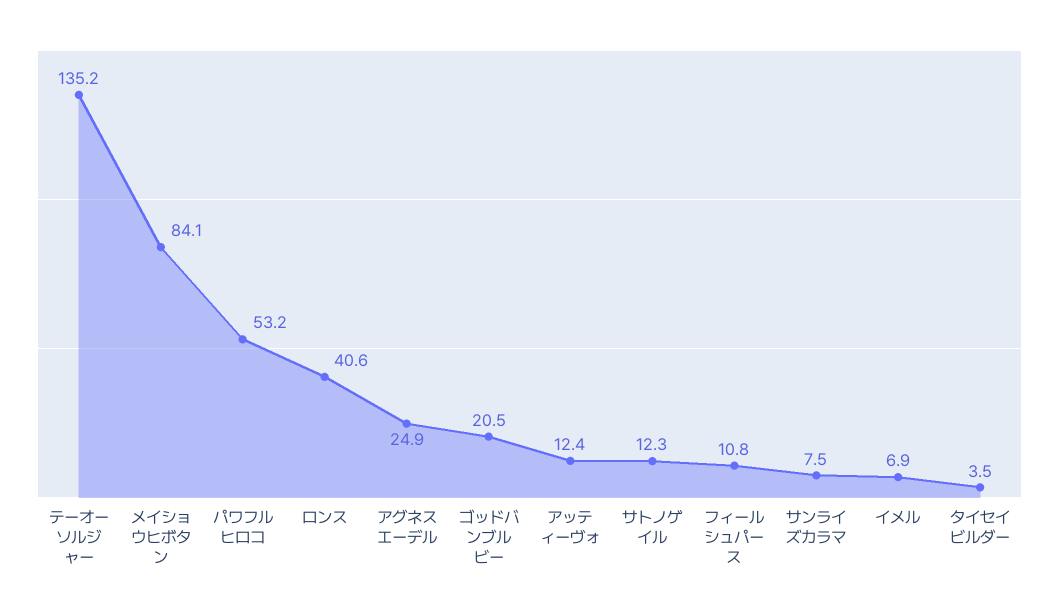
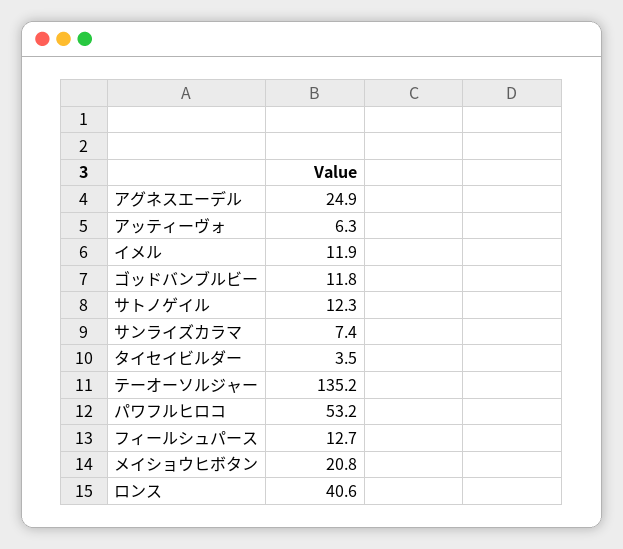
メイショウヒボタン: 84.1 -> 20.8
ゴッドバンブルビー: 20.5 -> 11.8
アッティーヴォ: 12.4 -> 6.3
フィールシュパース: 10.8 -> 12.7
サンライズカラマ: 7.5 -> 7.4
イメル: 6.9 -> 11.9

